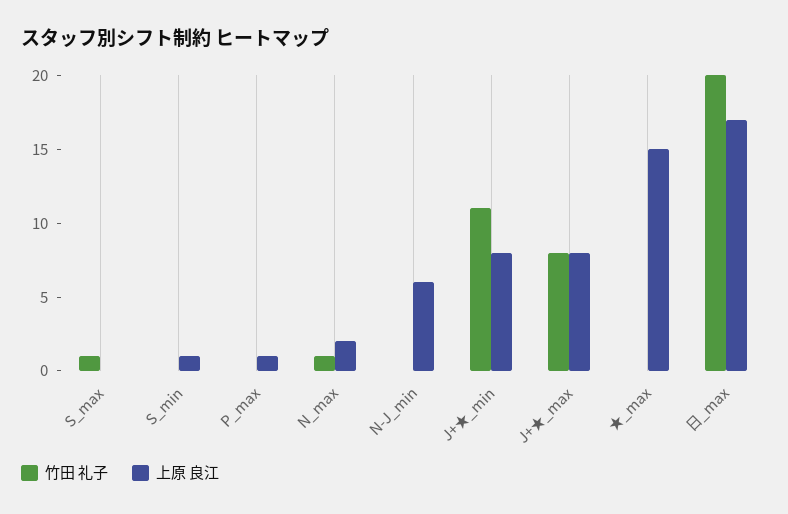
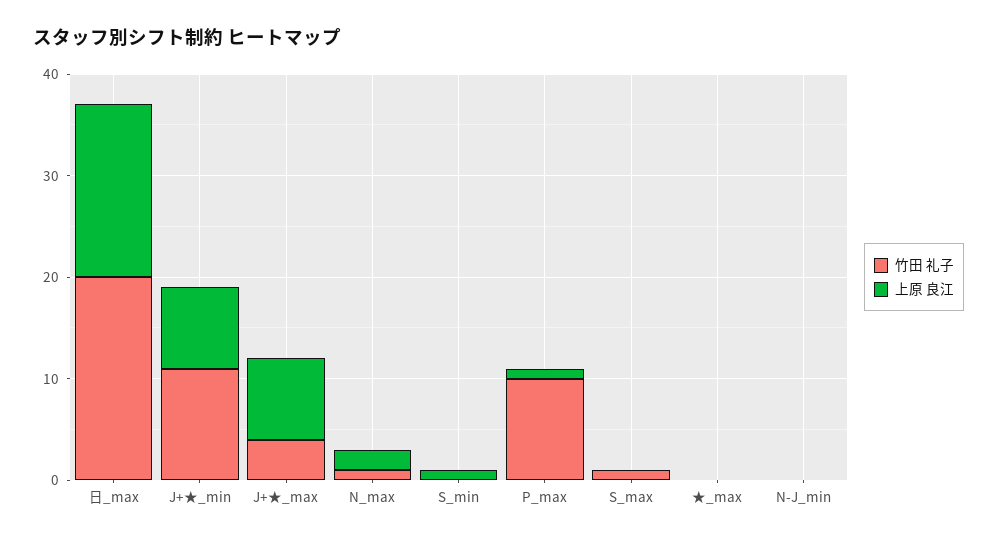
竹田 礼子, P_max: 0 -> 10
上原 良江, N-J_min: 6 -> 0
竹田 礼子, J+★_max: 8 -> 4
上原 良江, ★_max: 15 -> 0

